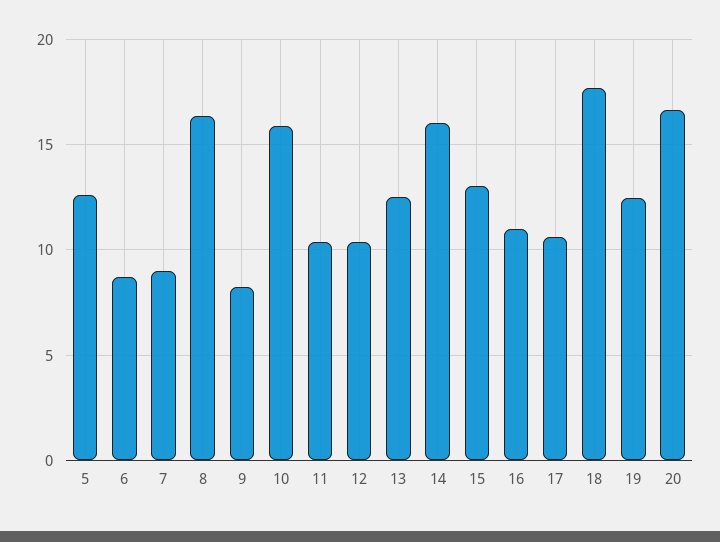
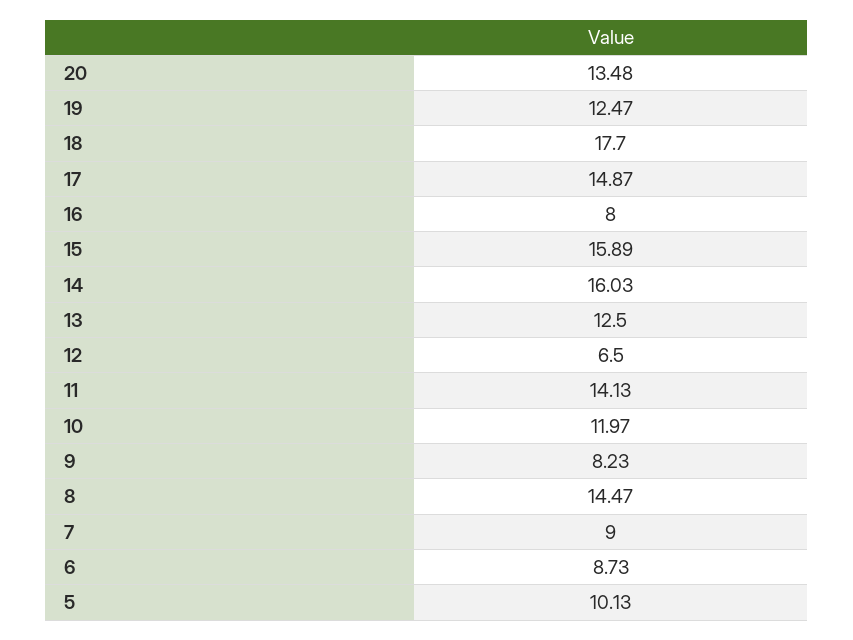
5: 12.5 -> 10.13
8: 16.5 -> 14.47
10: 16 -> 11.97
11: 10.5 -> 14.13
12: 10.5 -> 6.5
15: 13 -> 15.89
16: 11 -> 8
17: 10.5 -> 14.87
20: 16.5 -> 13.48

